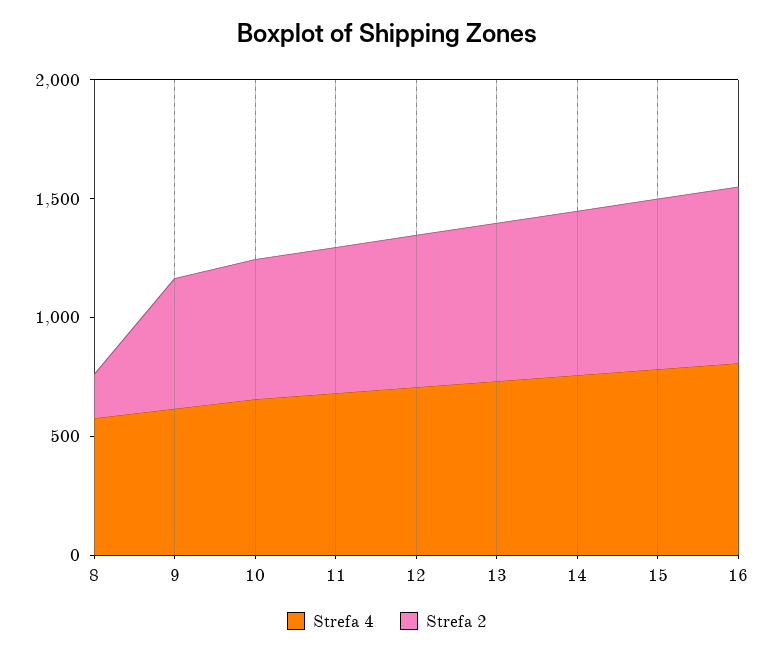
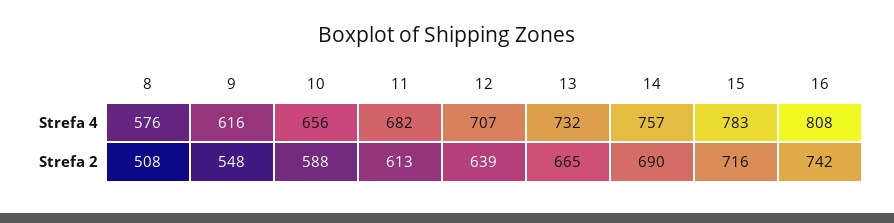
Strefa 2, 8: 200 -> 508

